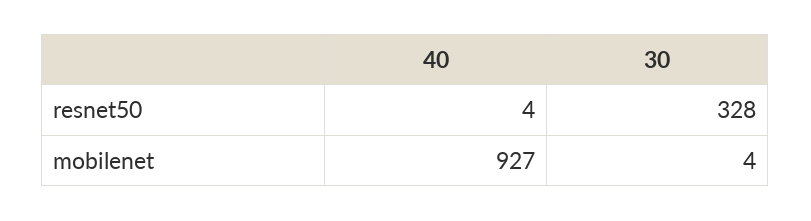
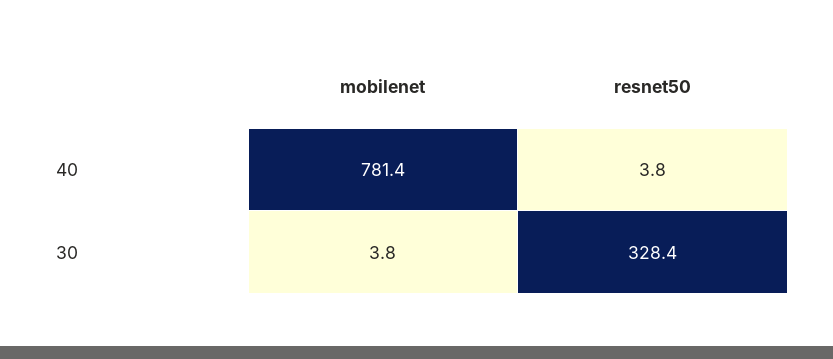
40, mobilenet: 927 -> 781.4

